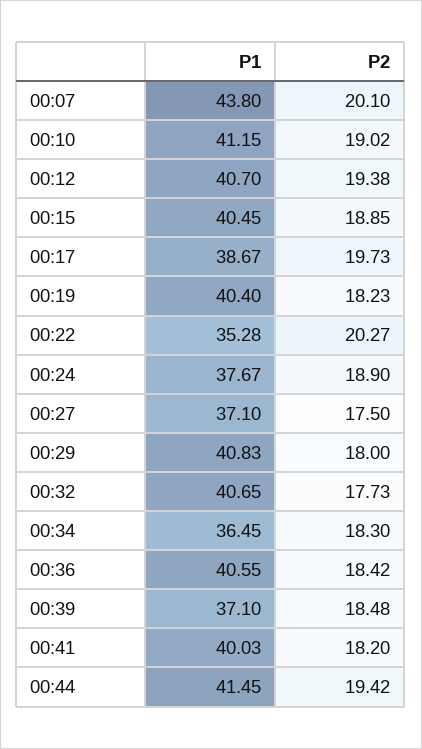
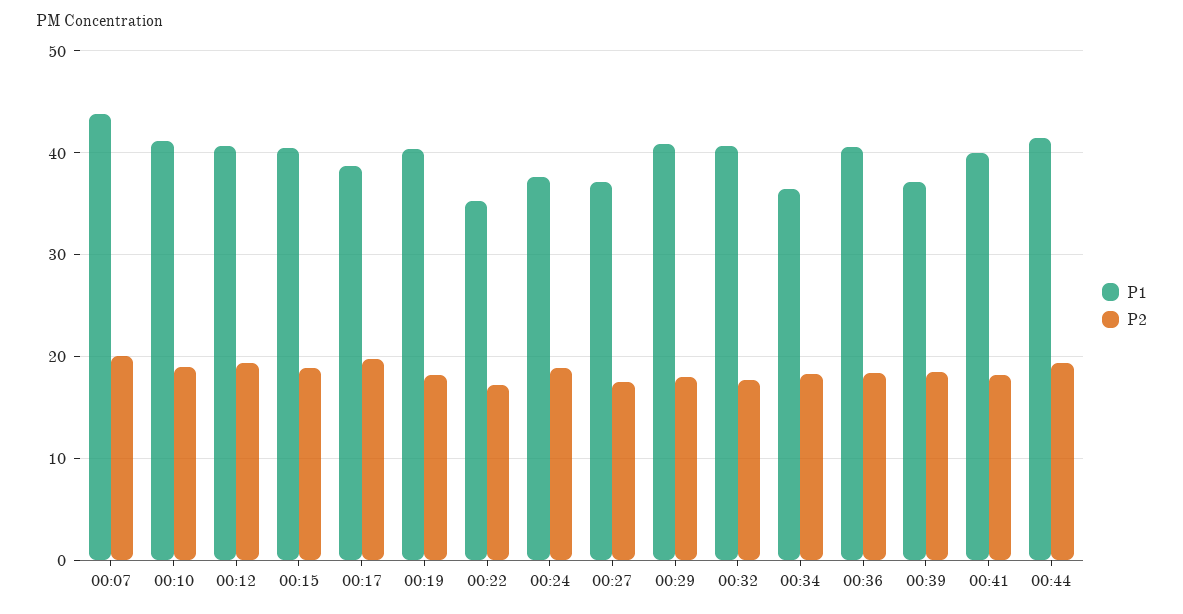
P2, 00:22: 20.27 -> 17

